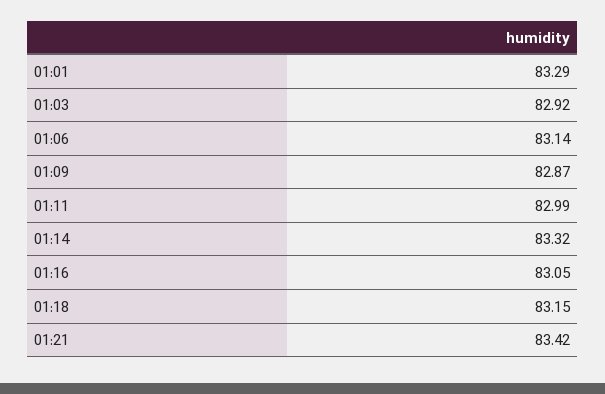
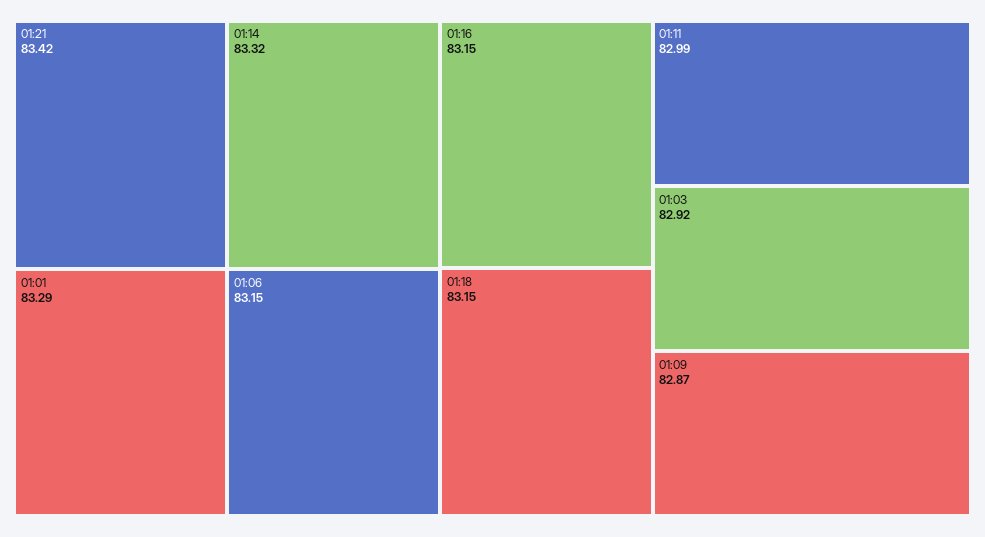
01:06: 83.14 -> 83.15
01:16: 83.05 -> 83.15

